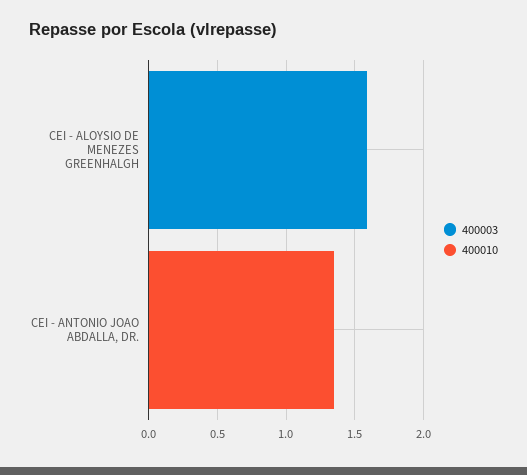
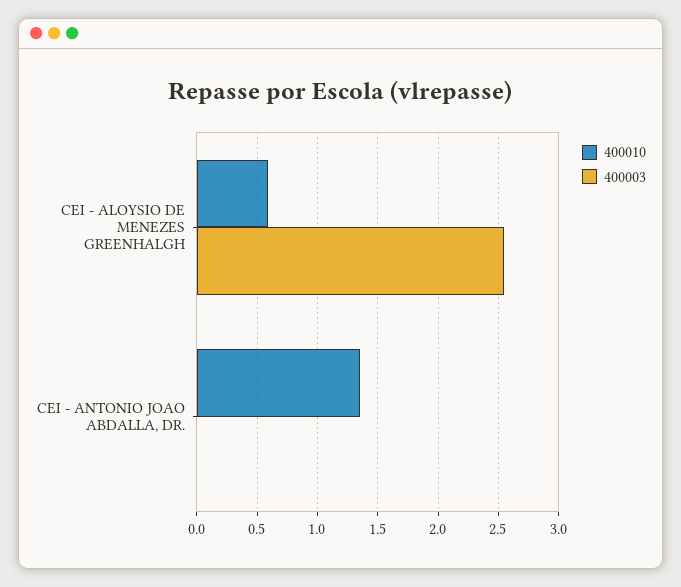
400003, CEI - ALOYSIO DE MENEZES GREENHALGH: 1.6 -> 2.55
400010, CEI - ALOYSIO DE MENEZES GREENHALGH: 0 -> 0.6

